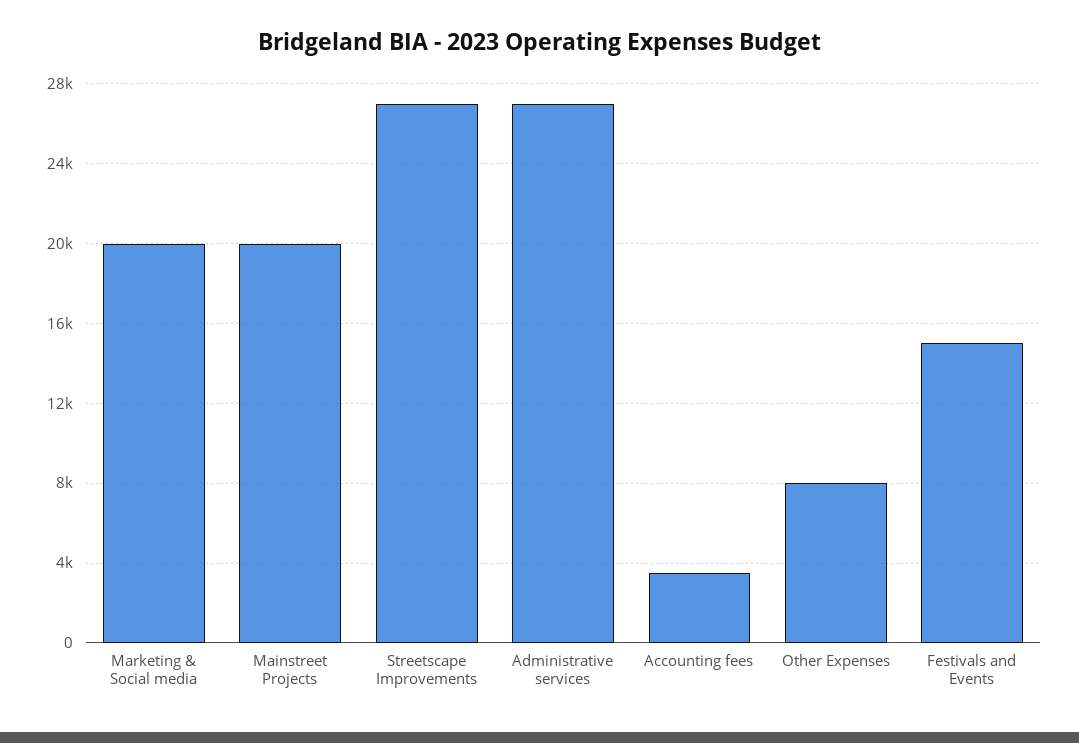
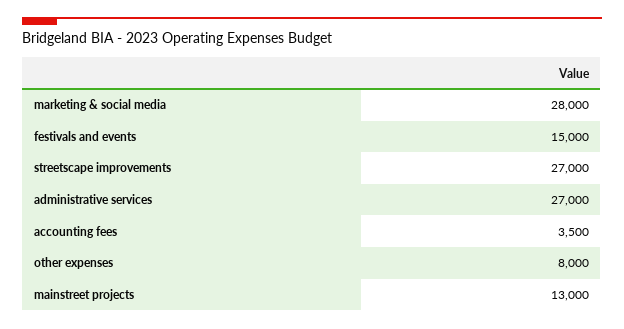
Marketing & Social media: 20000 -> 28000
Mainstreet Projects: 20000 -> 13000

